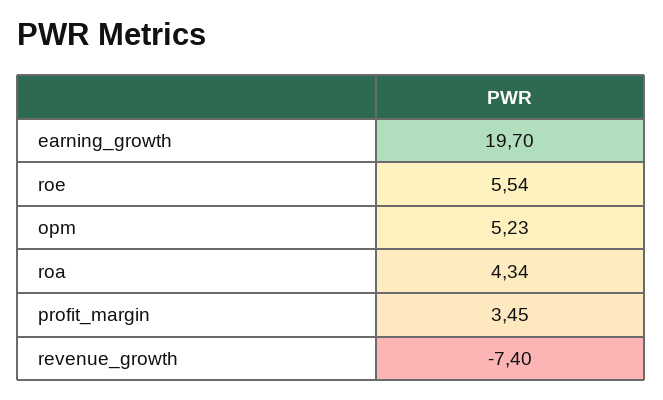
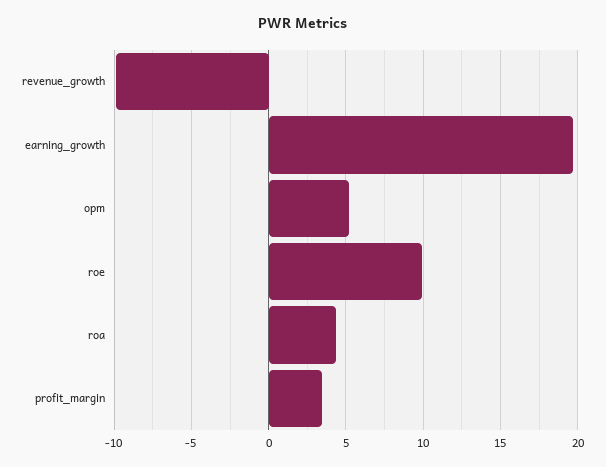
roe: 5.54 -> 10
revenue_growth: -7.4 -> -10

